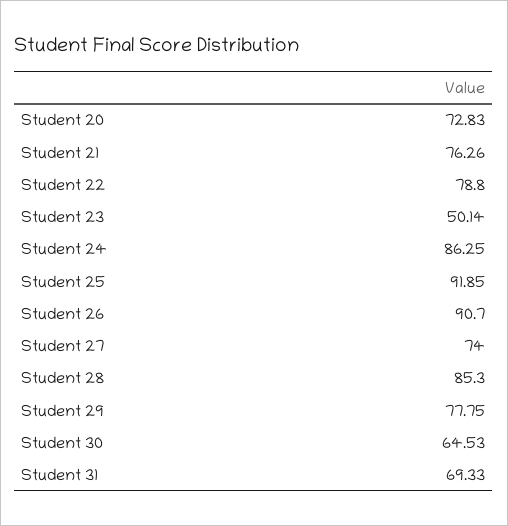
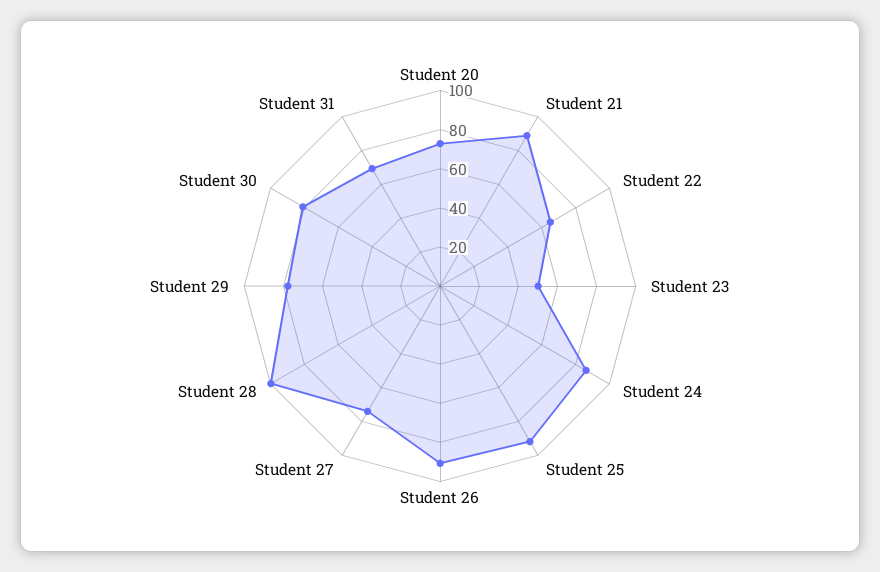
Student 21: 76.26 -> 90
Student 22: 78.8 -> 65
Student 28: 85.3 -> 100
Student 30: 64.53 -> 80

